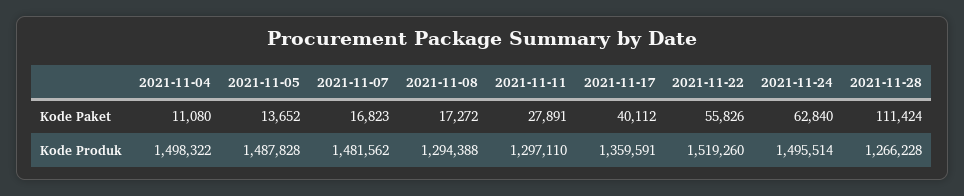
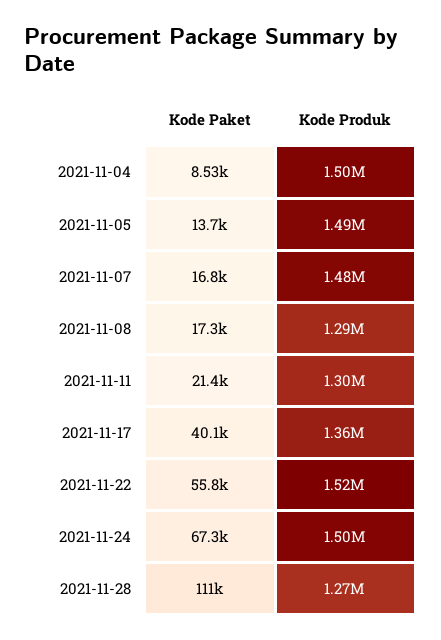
2021-11-04, Kode Paket: 11080 -> 8530
2021-11-11, Kode Paket: 27891 -> 21400
2021-11-24, Kode Paket: 62840 -> 67300

